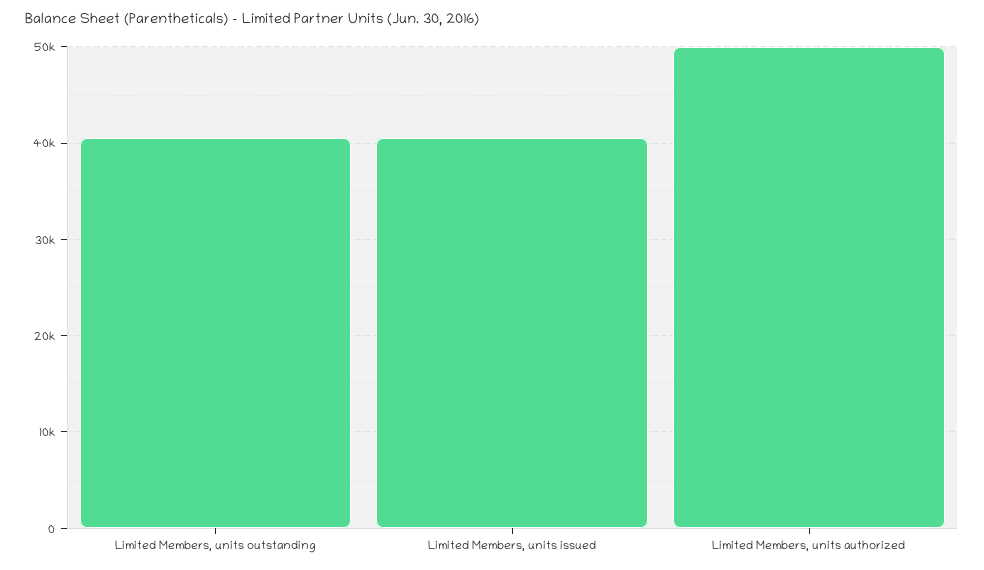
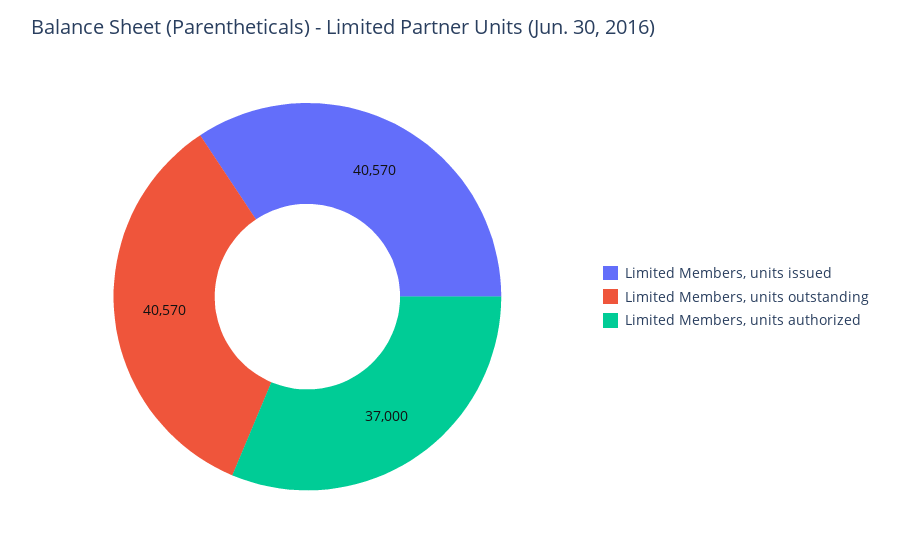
Limited Members, units authorized: 50000 -> 37000

